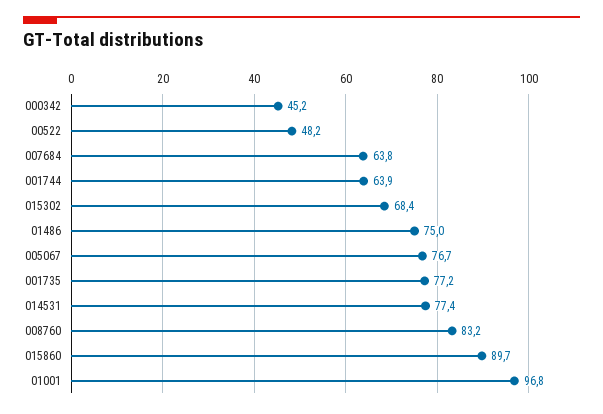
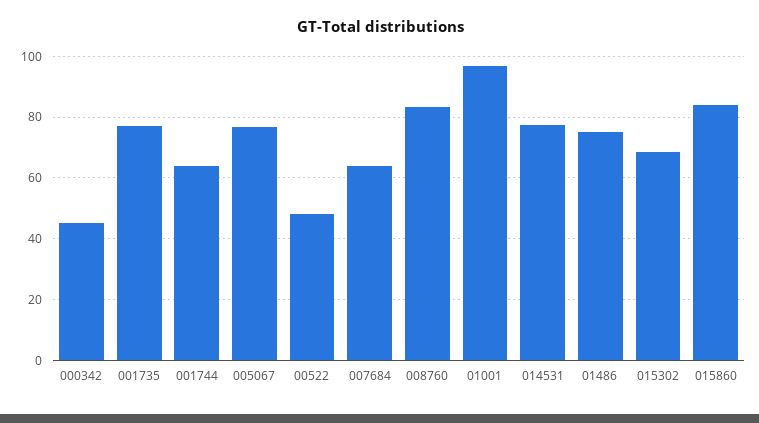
015860: 89.7 -> 84

